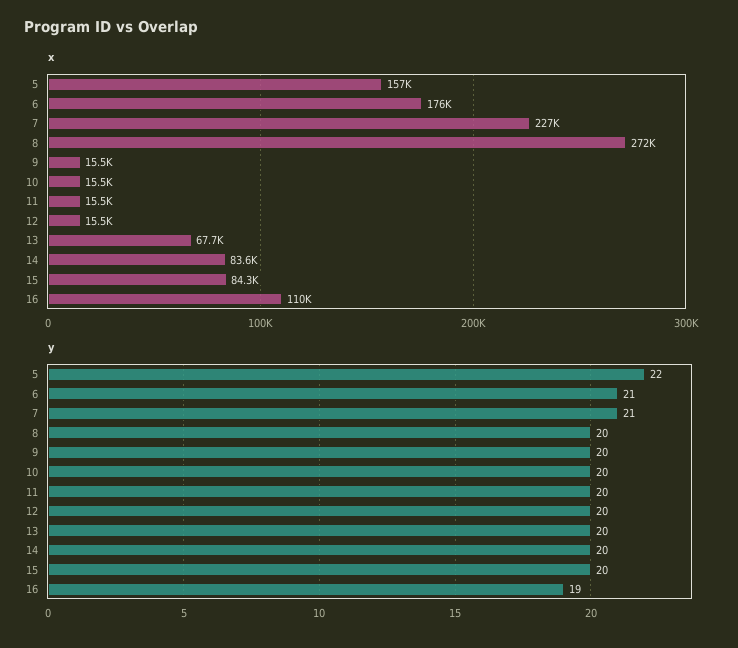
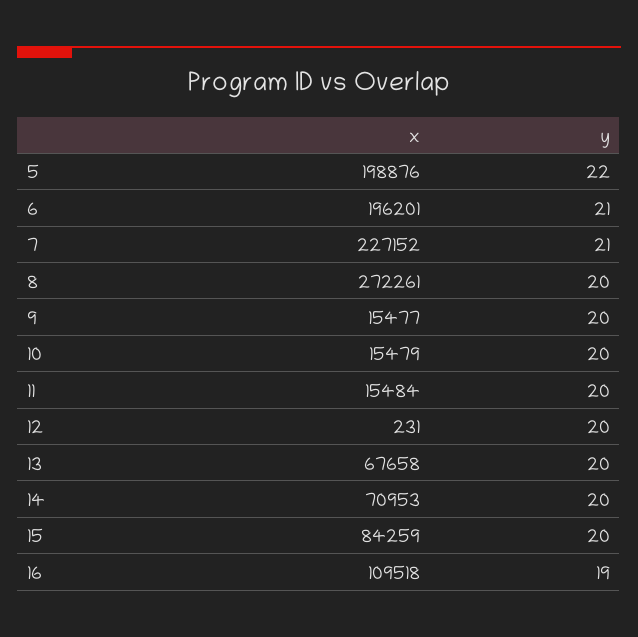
x, 5: 157000 -> 198876
x, 6: 176000 -> 196201
x, 12: 15500 -> 231
x, 14: 83600 -> 70953

